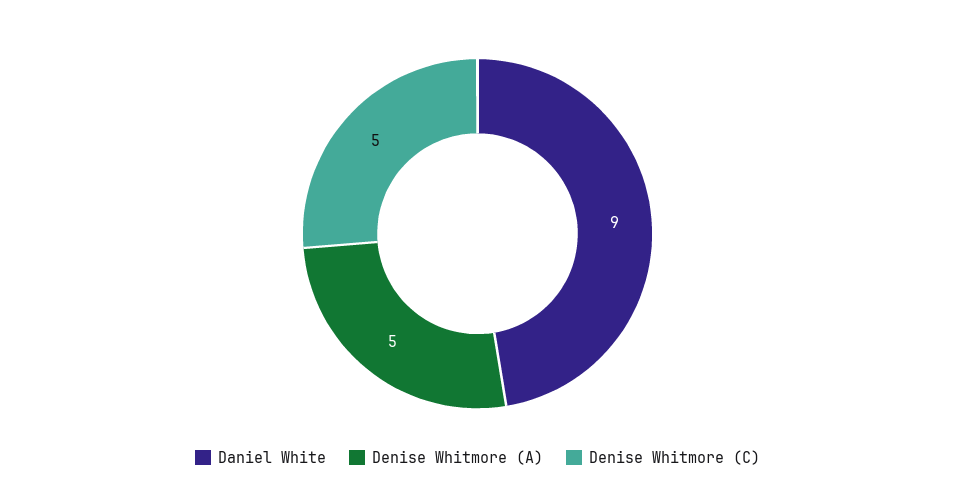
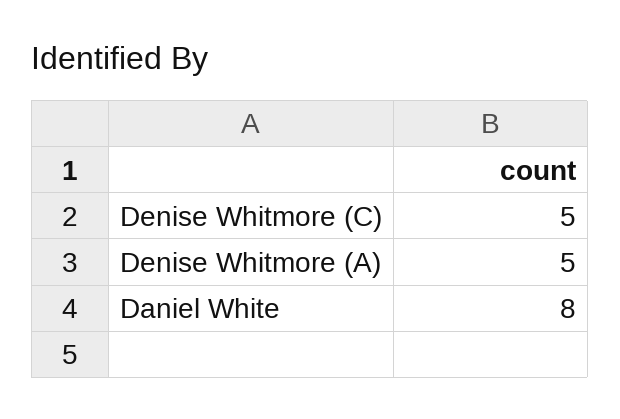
Daniel White: 9 -> 8

